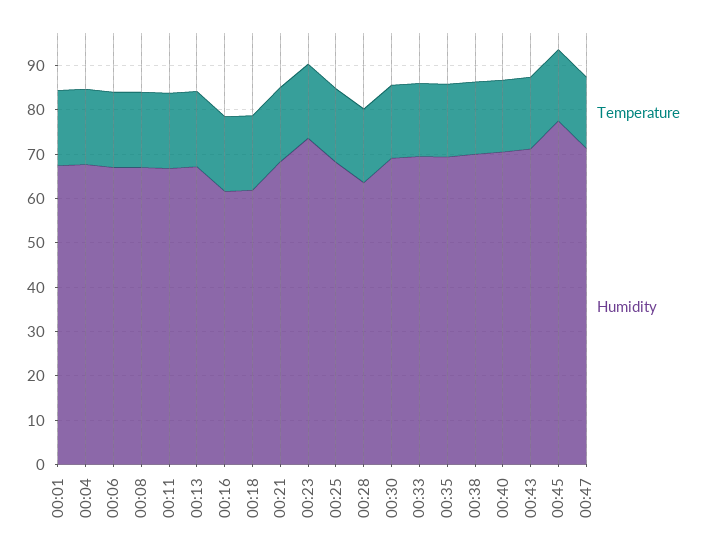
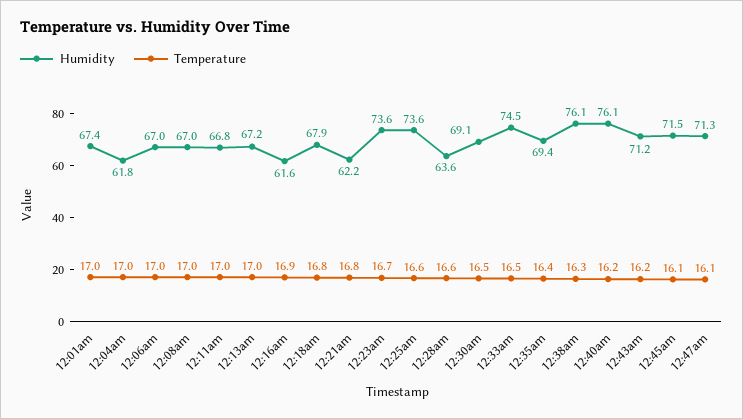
Humidity, 00:04: 68 -> 61.8
Humidity, 00:18: 62 -> 67.9
Humidity, 00:21: 68 -> 62.2
Humidity, 00:25: 68 -> 73.6
Humidity, 00:33: 70 -> 74.5
Humidity, 00:38: 70 -> 76.1
Humidity, 00:40: 70 -> 76.1
Humidity, 00:45: 78 -> 71.5

